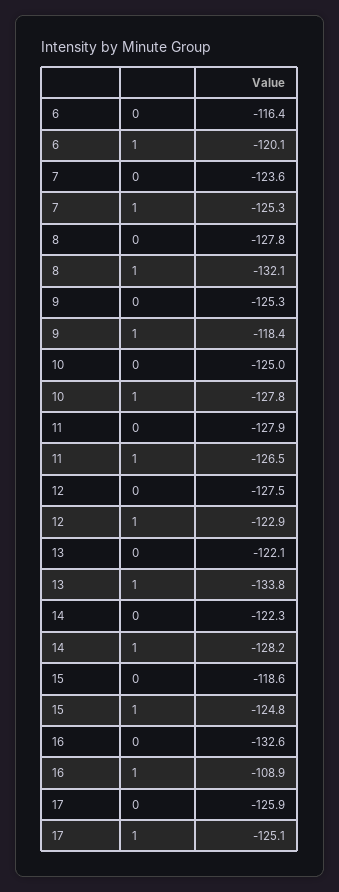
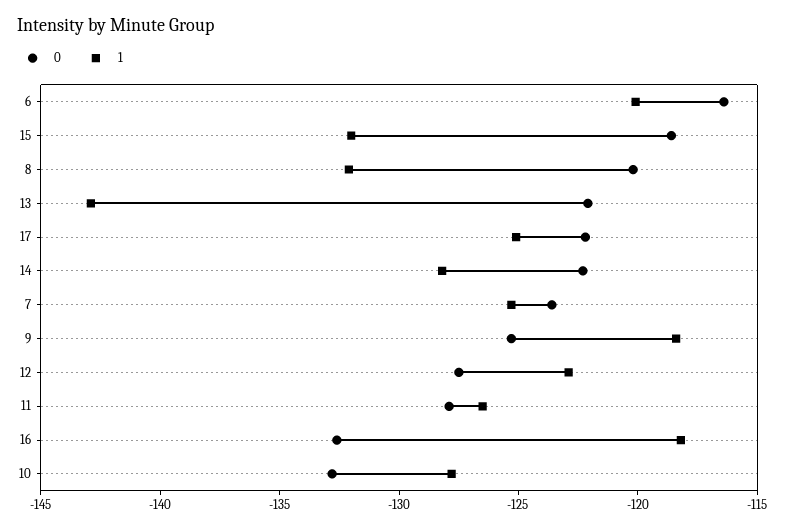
0, 8: -127.8 -> -120
0, 10: -125 -> -133
1, 13: -133.8 -> -143
1, 15: -124.8 -> -132
1, 16: -108.9 -> -118
0, 17: -125.9 -> -122

